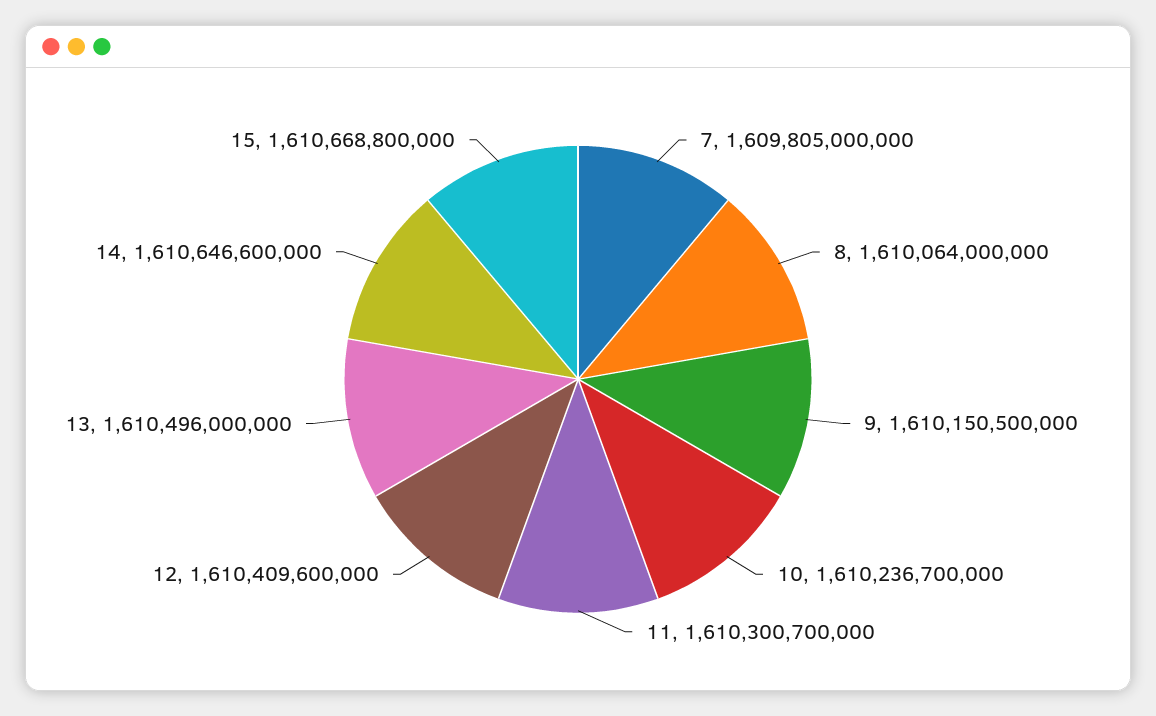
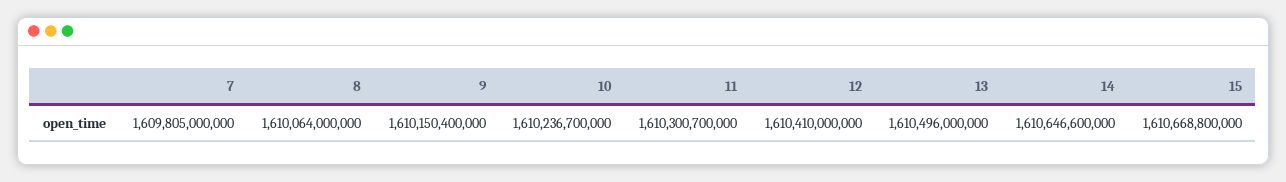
9: 1610150500000 -> 1610150400000
12: 1610409600000 -> 1610410000000

